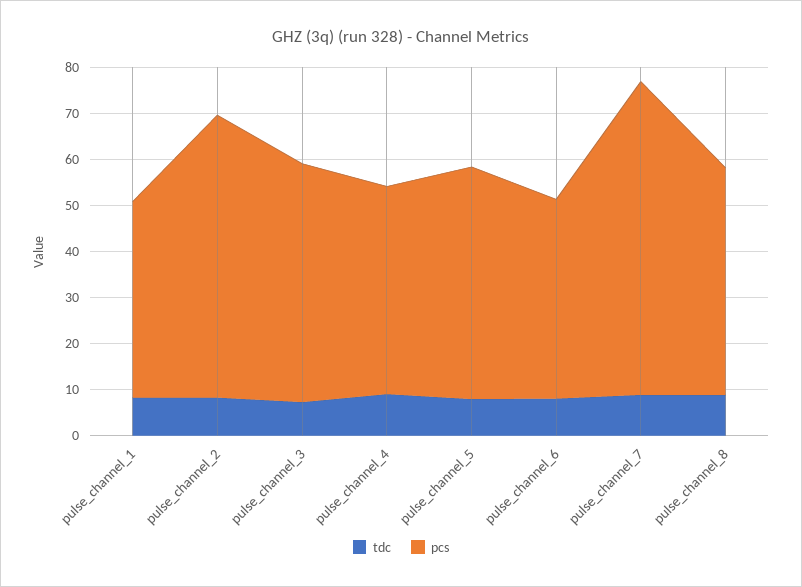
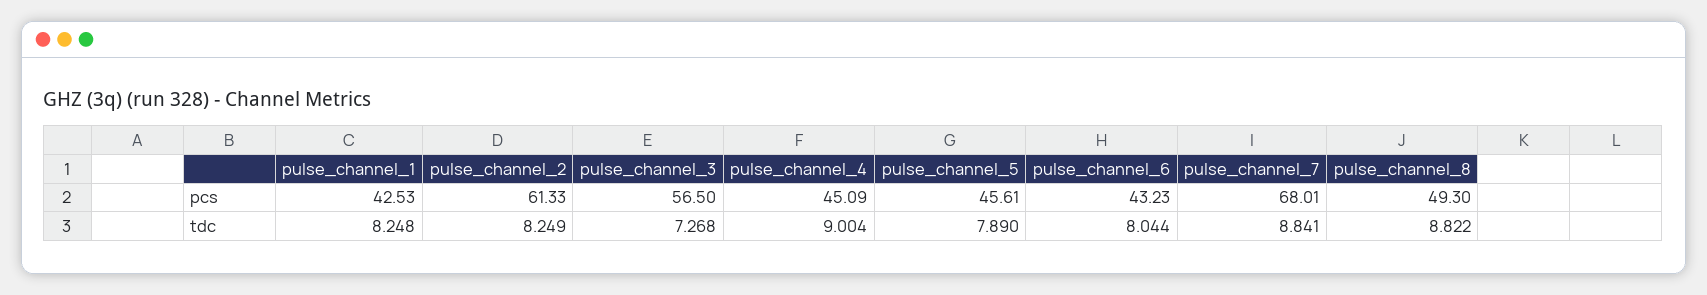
pcs, pulse_channel_3: 52 -> 56.5
pcs, pulse_channel_5: 50 -> 45.61

